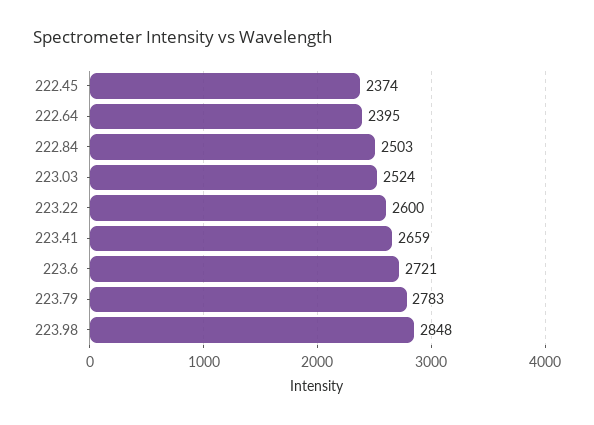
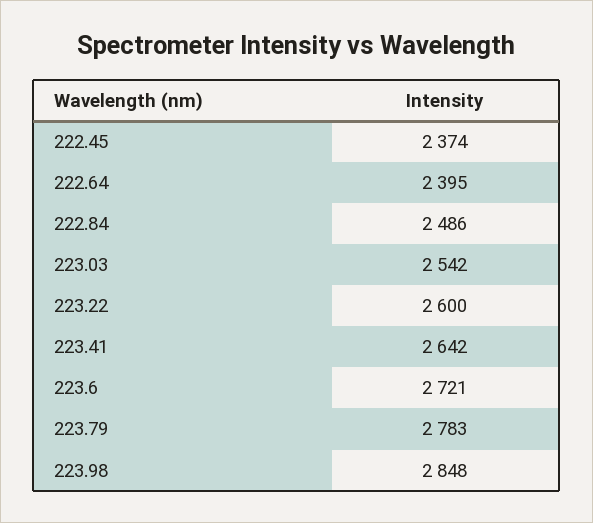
222.84: 2503 -> 2486
223.03: 2524 -> 2542
223.41: 2659 -> 2642

